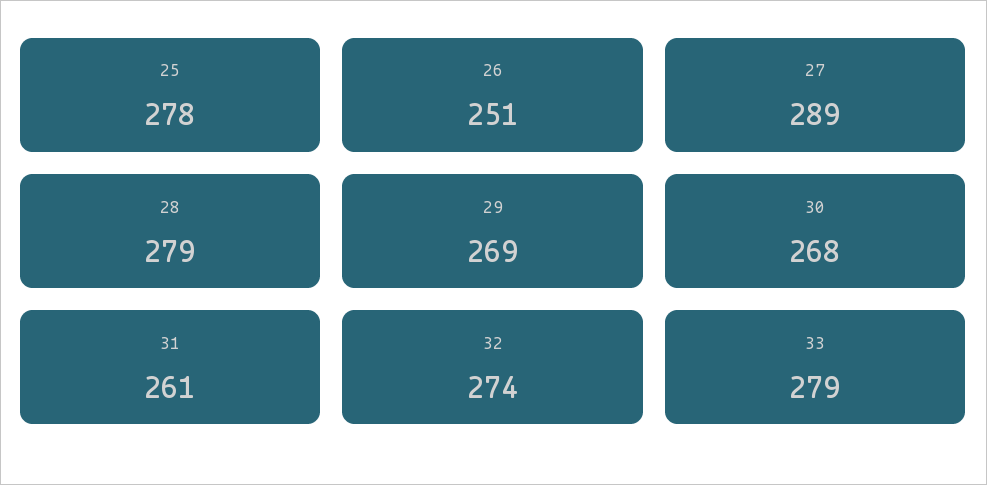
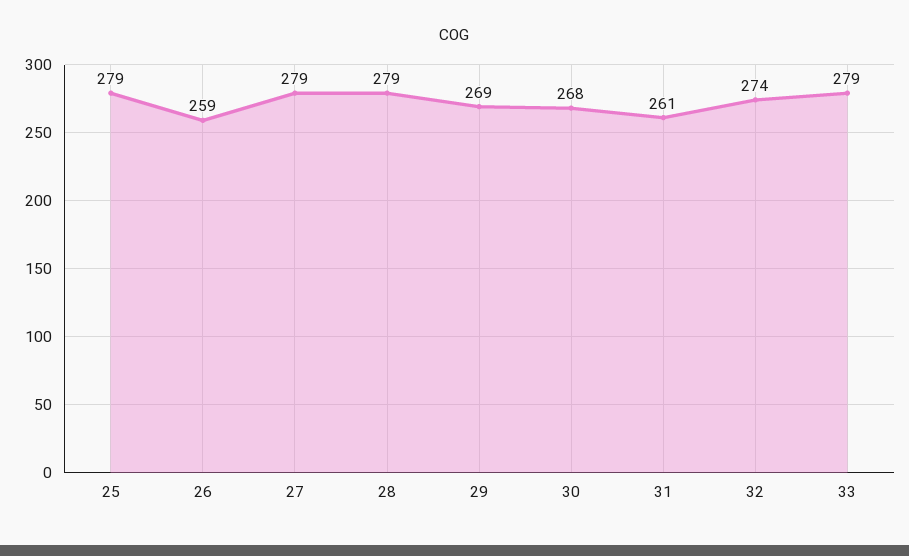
25: 278 -> 279
26: 251 -> 259
27: 289 -> 279

